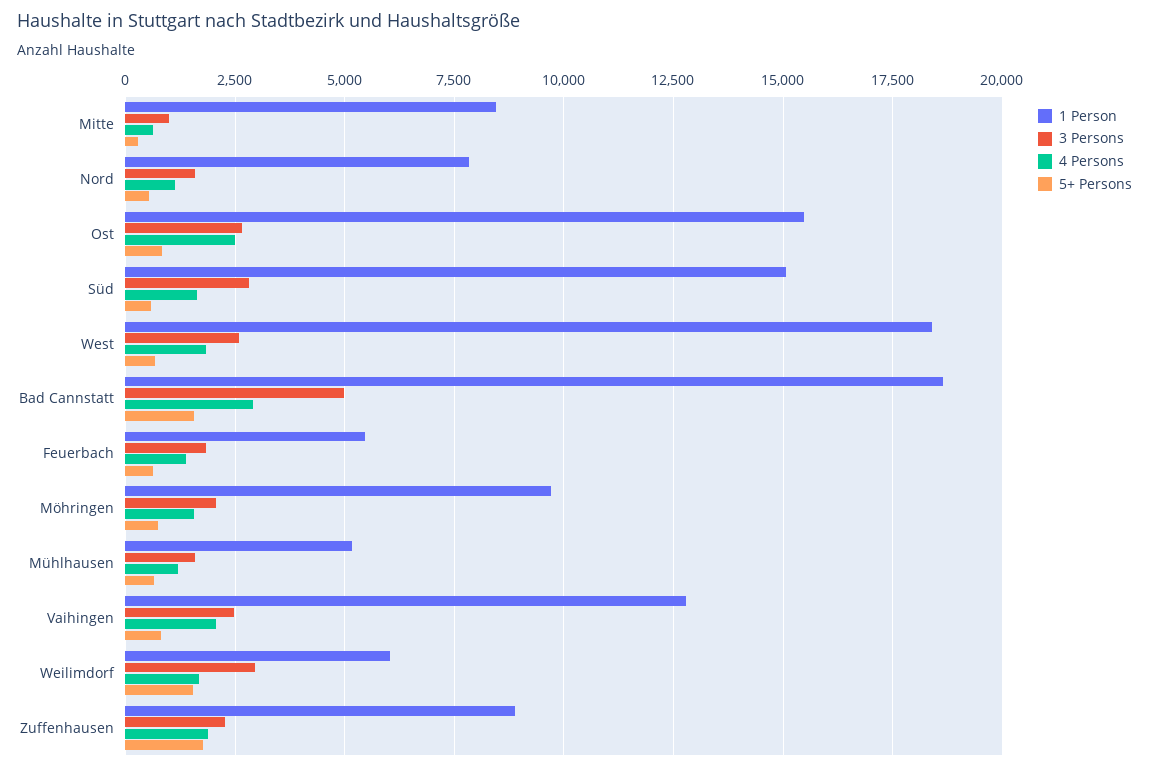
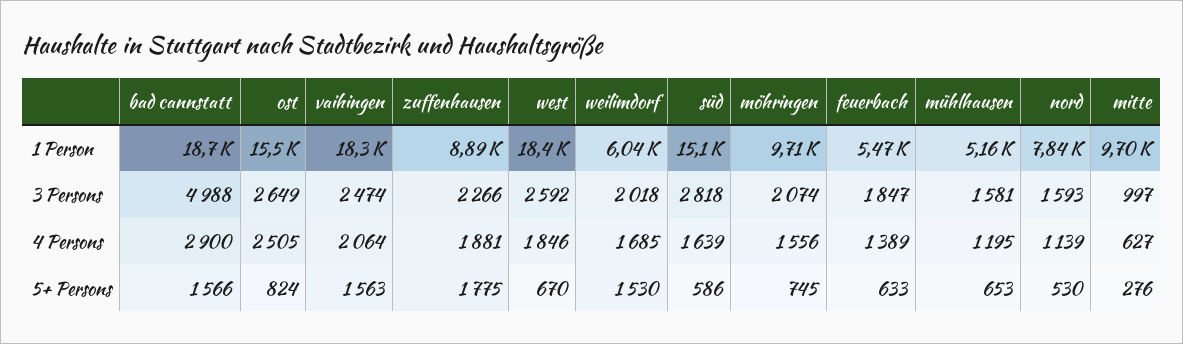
1 Person, Mitte: 8500 -> 9700
1 Person, Vaihingen: 12750 -> 18300
5+ Persons, Vaihingen: 750 -> 1563
3 Persons, Weilimdorf: 3000 -> 2018

